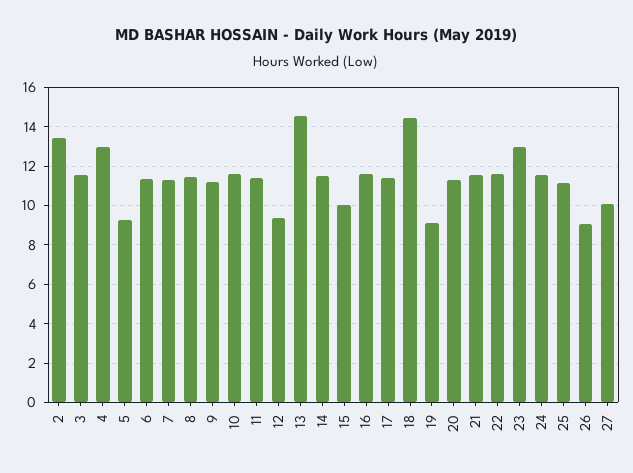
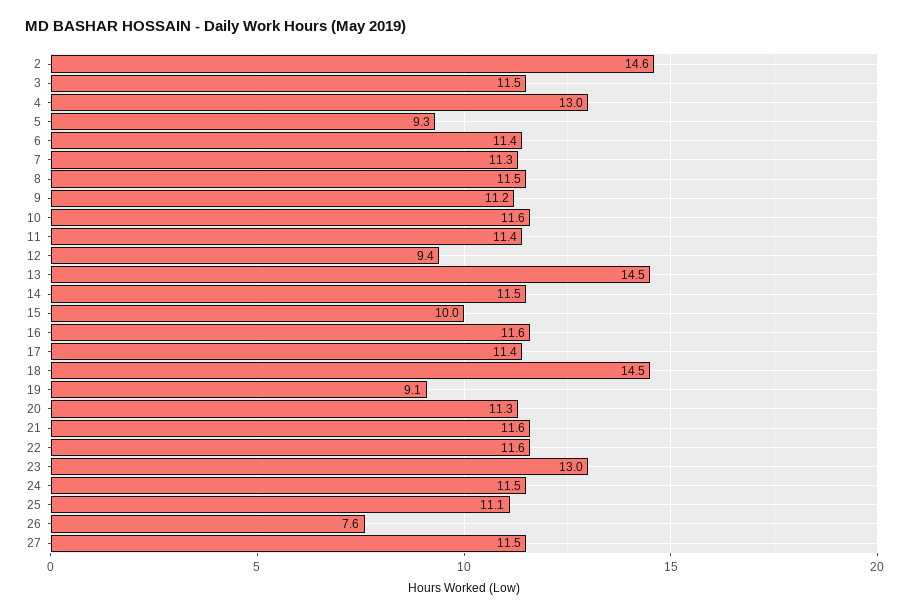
2: 13.5 -> 14.6
26: 9 -> 7.6
27: 10 -> 11.5

